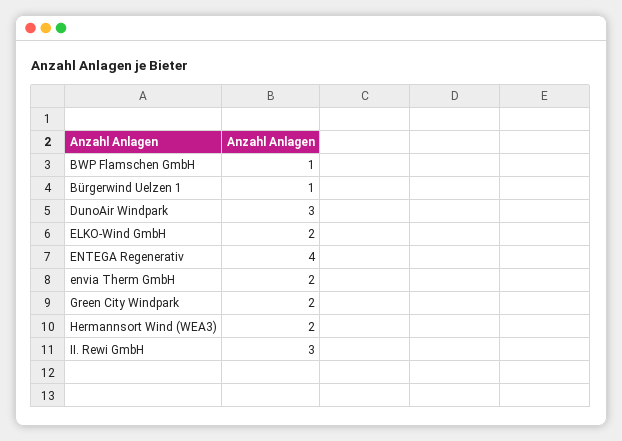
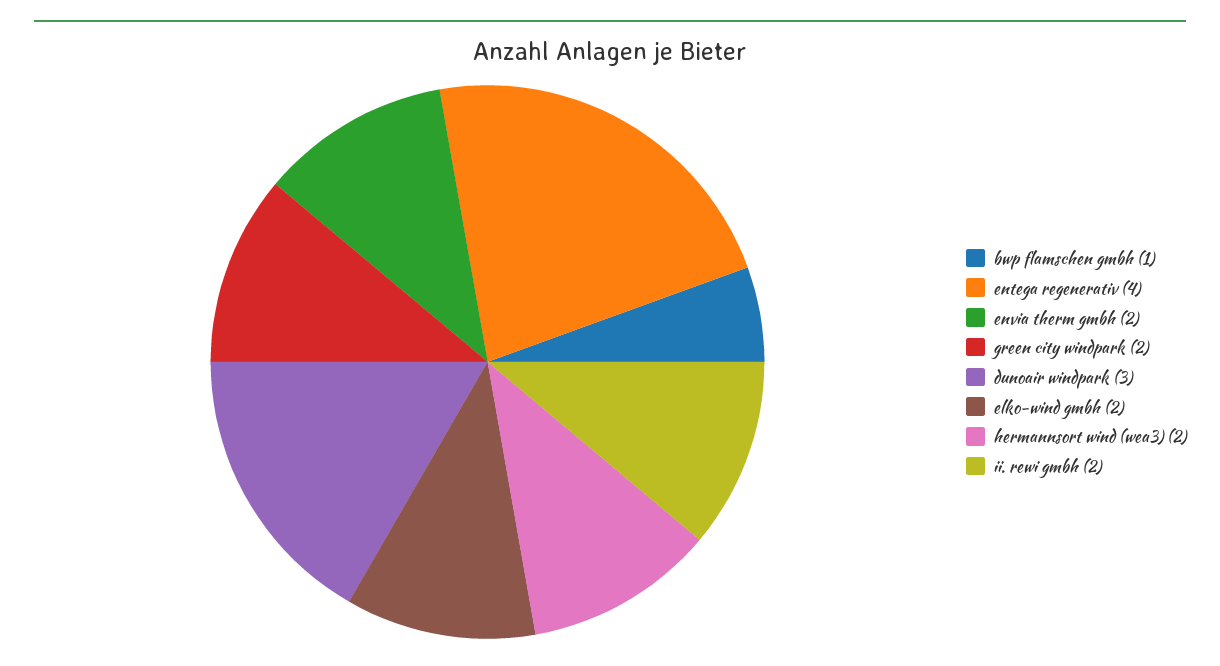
Bürgerwind Uelzen 1: 1 -> none
II. Rewi GmbH: 3 -> 2

